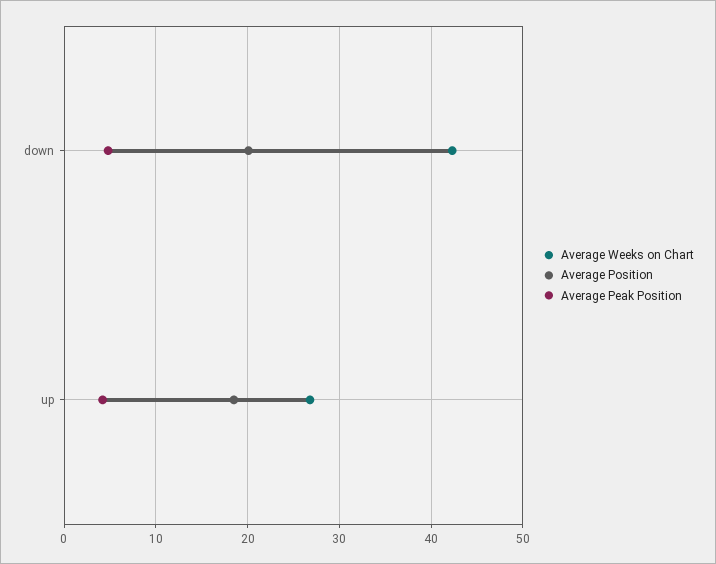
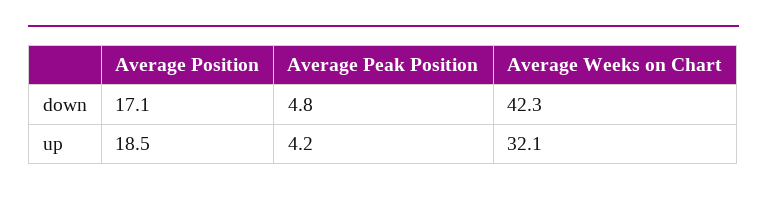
Average Position, down: 20 -> 17.1
Average Weeks on Chart, up: 27 -> 32.1

